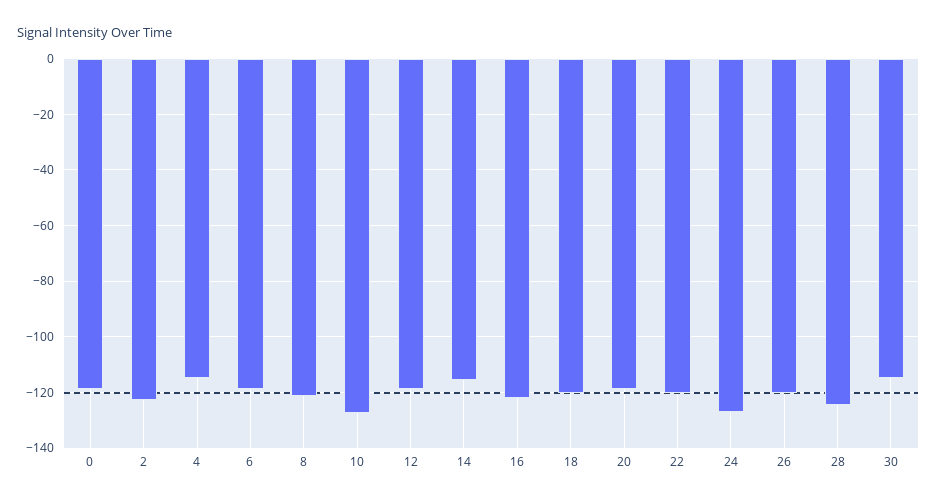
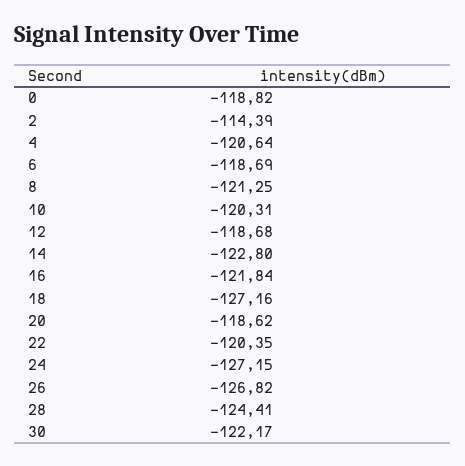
2: -122.5 -> -114.39
4: -115 -> -120.64
10: -127.5 -> -120.31
14: -115 -> -122.8
18: -120 -> -127.16
26: -120 -> -126.82
30: -115 -> -122.17

